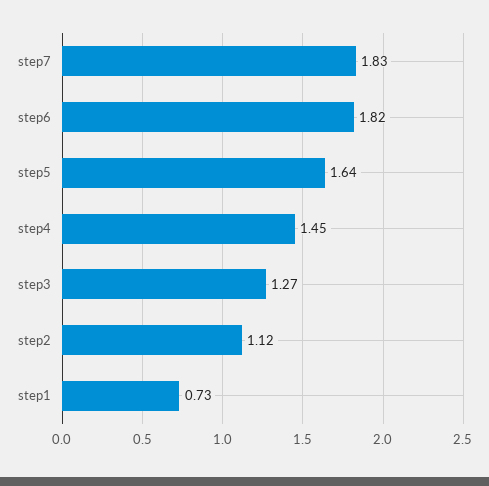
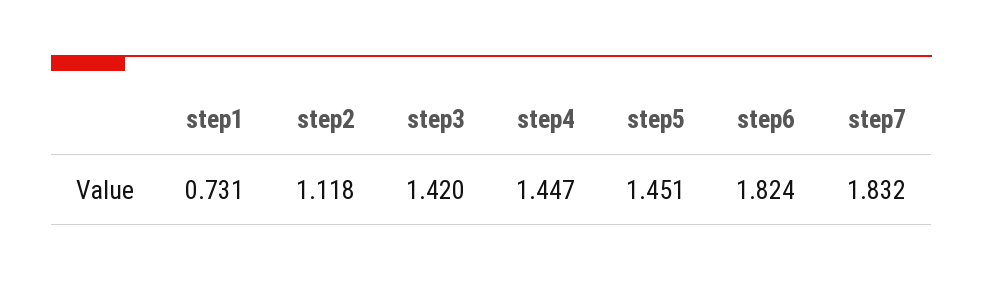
step5: 1.64 -> 1.451
step3: 1.27 -> 1.42

